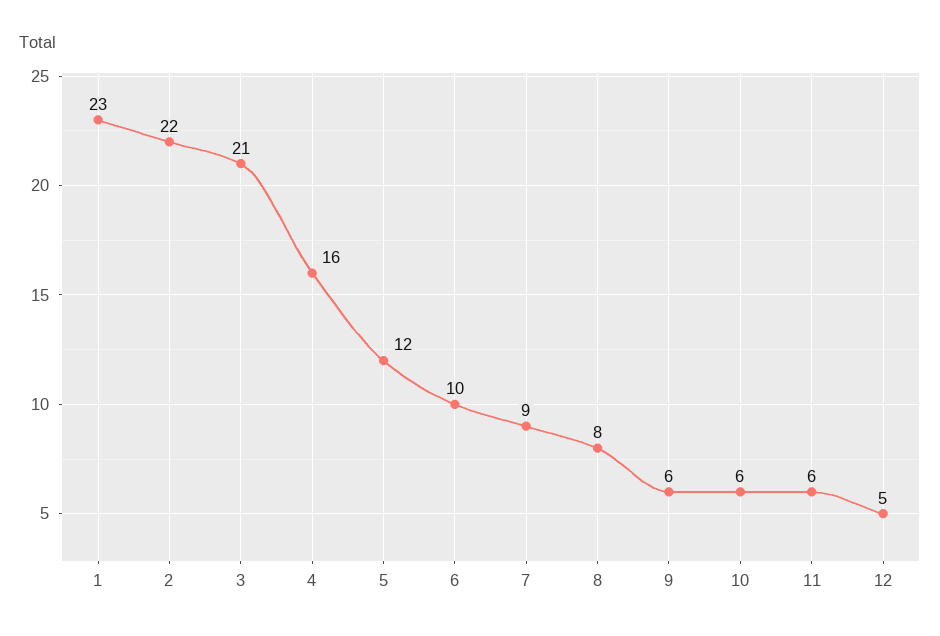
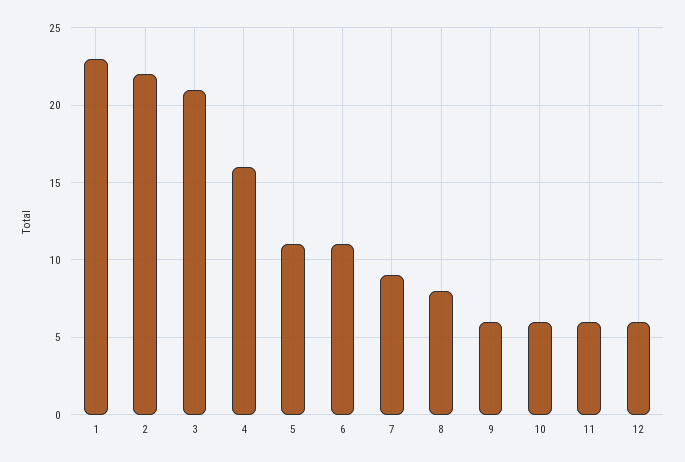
5: 12 -> 11
6: 10 -> 11
12: 5 -> 6

